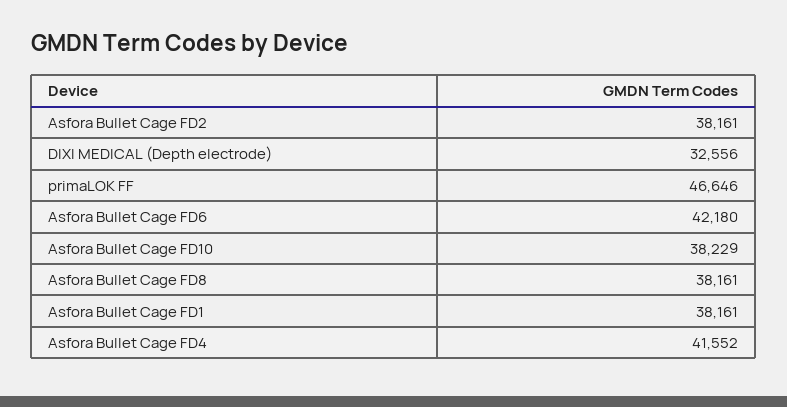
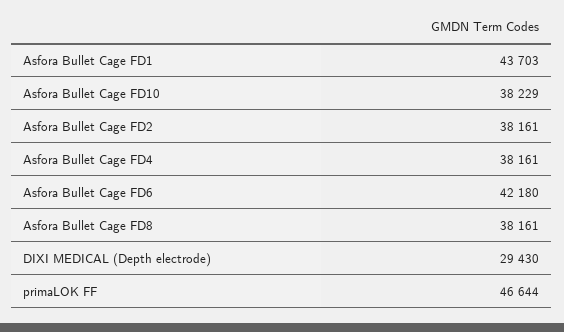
DIXI MEDICAL (Depth electrode): 32556 -> 29430
primaLOK FF: 46646 -> 46644
Asfora Bullet Cage FD1: 38161 -> 43703
Asfora Bullet Cage FD4: 41552 -> 38161

